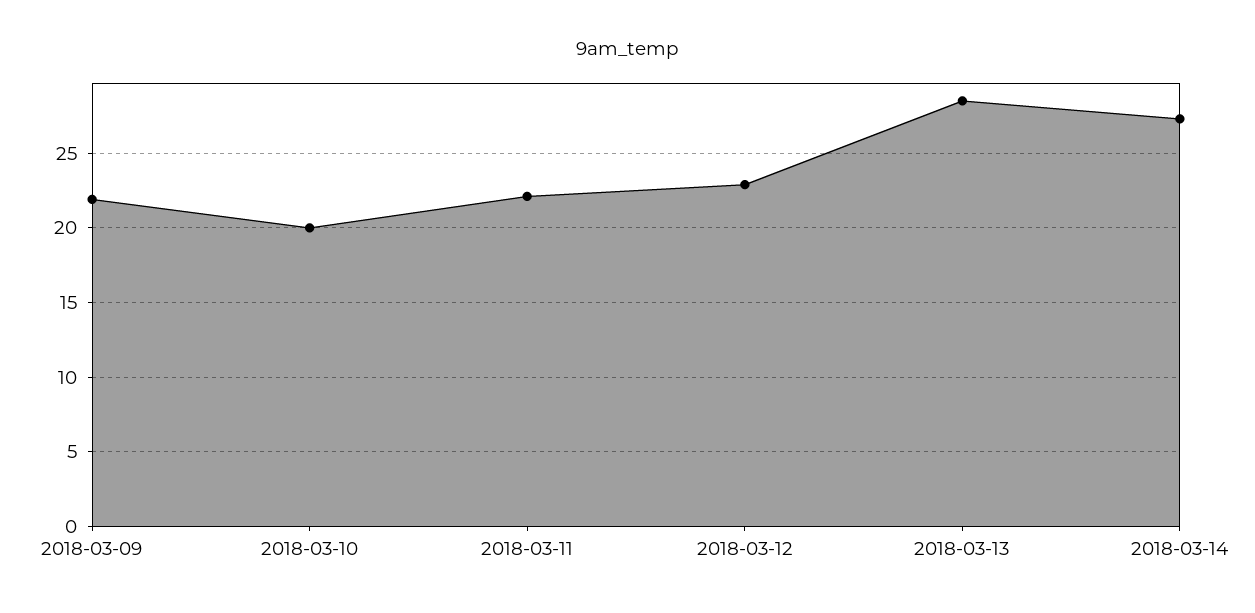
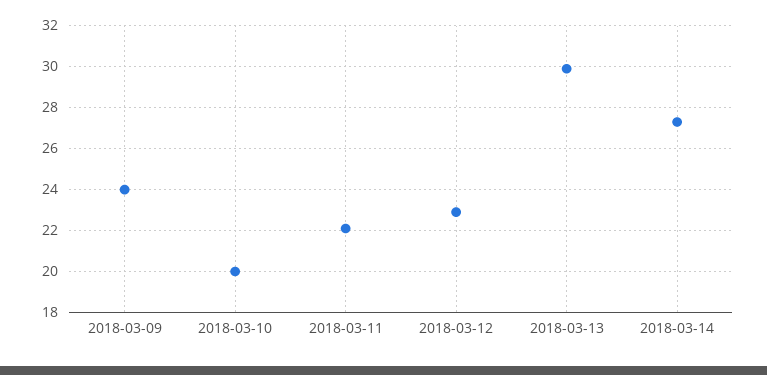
2018-03-09: 22 -> 24
2018-03-13: 28.5 -> 30

